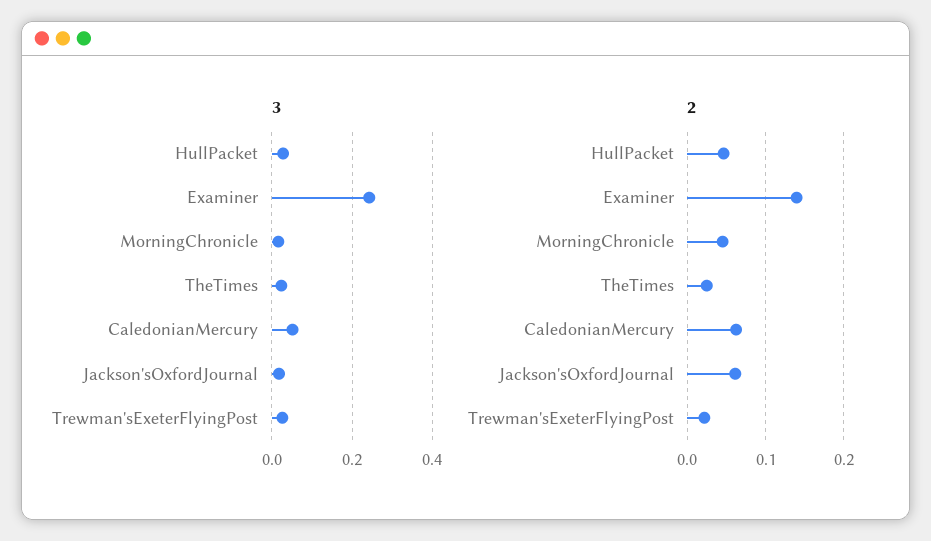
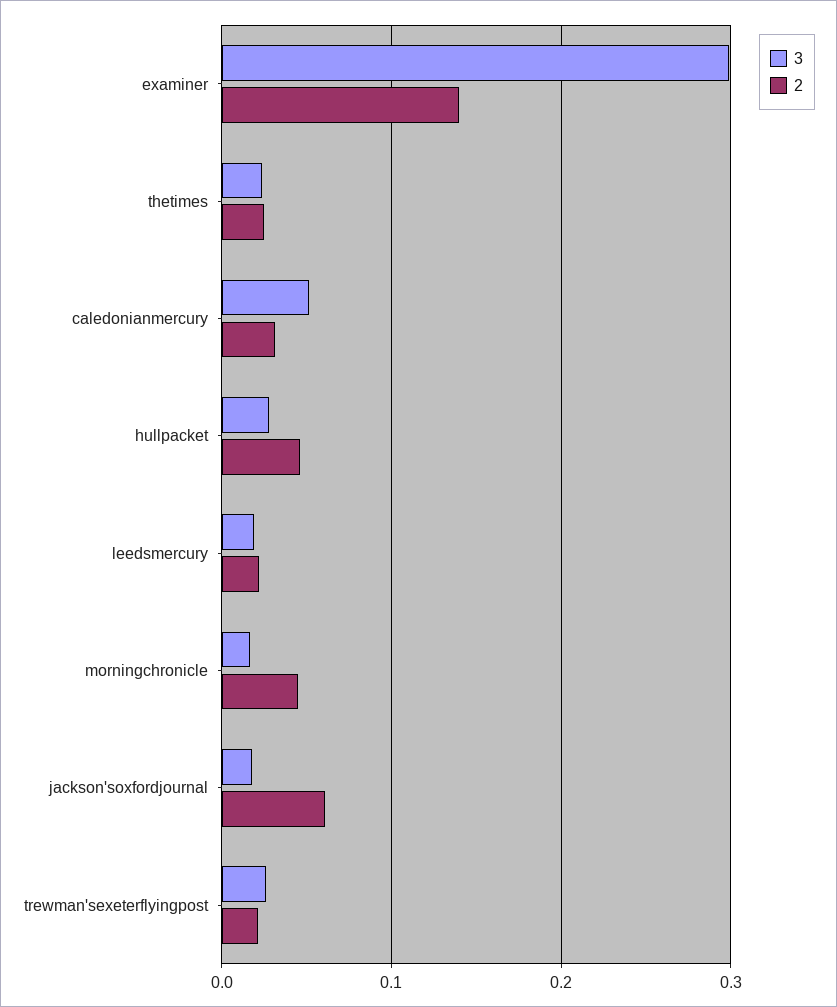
3, Examiner: 0.24 -> 0.3
2, CaledonianMercury: 0.06 -> 0.03
3, leedsmercury: none -> 0.02
2, leedsmercury: none -> 0.02

